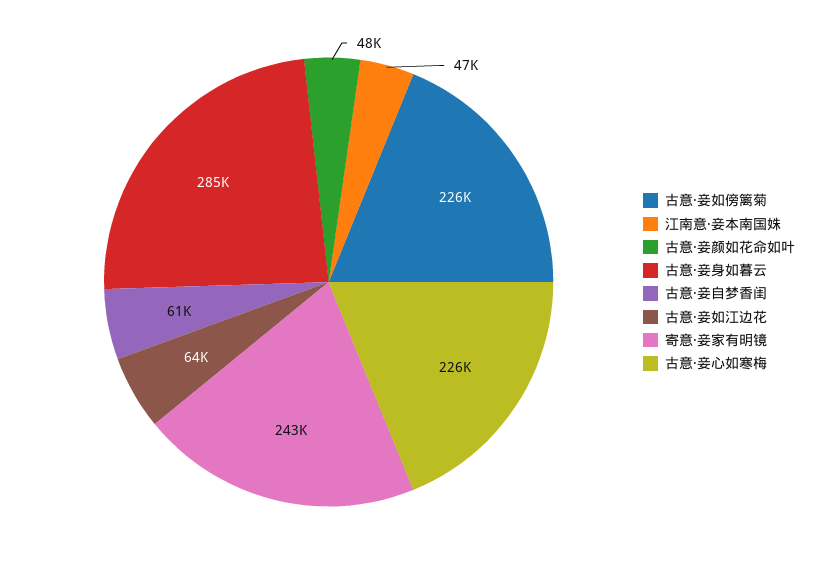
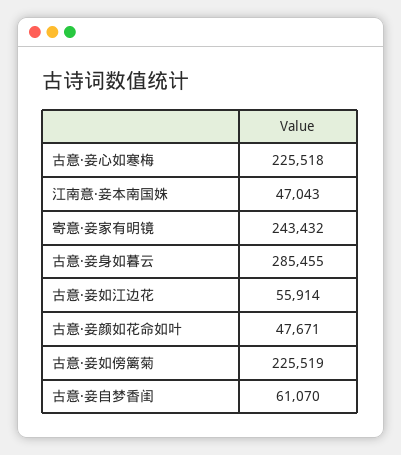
古意·妾如江边花: 64000 -> 55914

